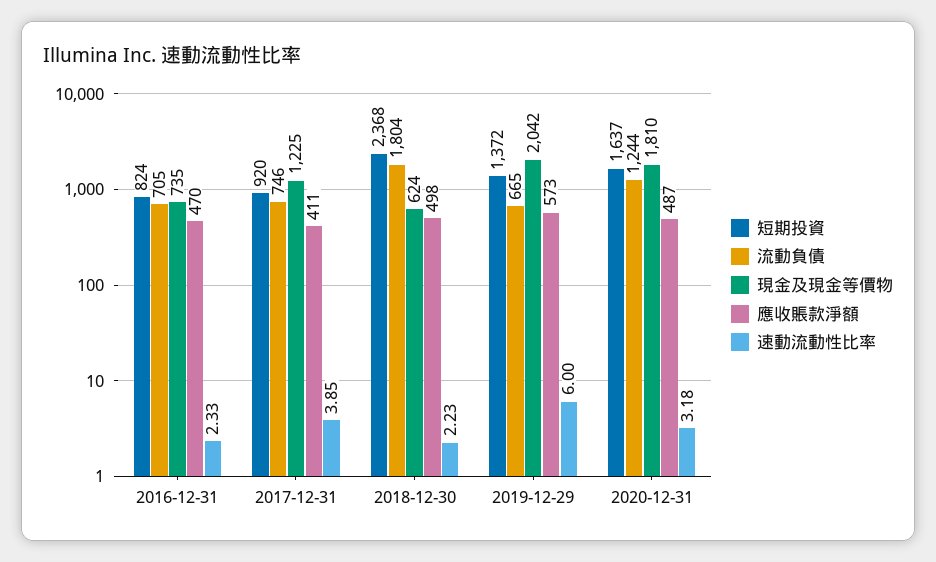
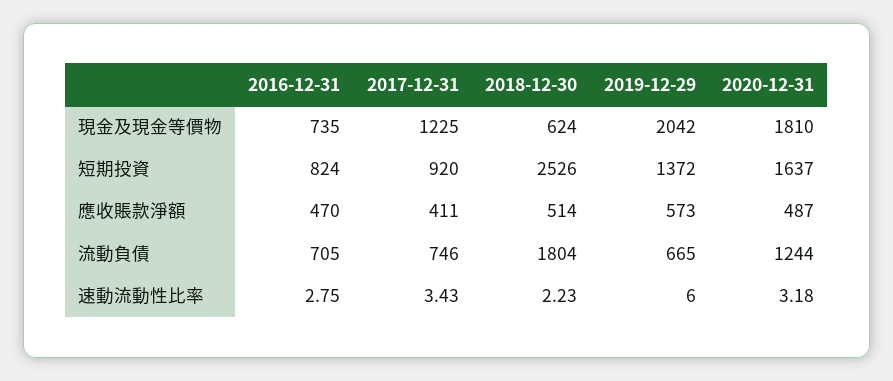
速動流動性比率, 2016-12-31: 2.33 -> 2.75
速動流動性比率, 2017-12-31: 3.85 -> 3.43
短期投資, 2018-12-30: 2368 -> 2526
應收賬款淨額, 2018-12-30: 498 -> 514

